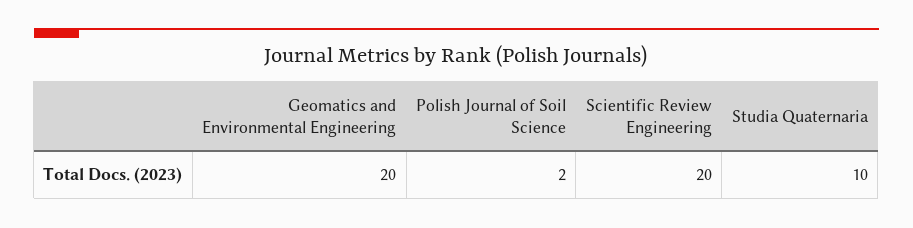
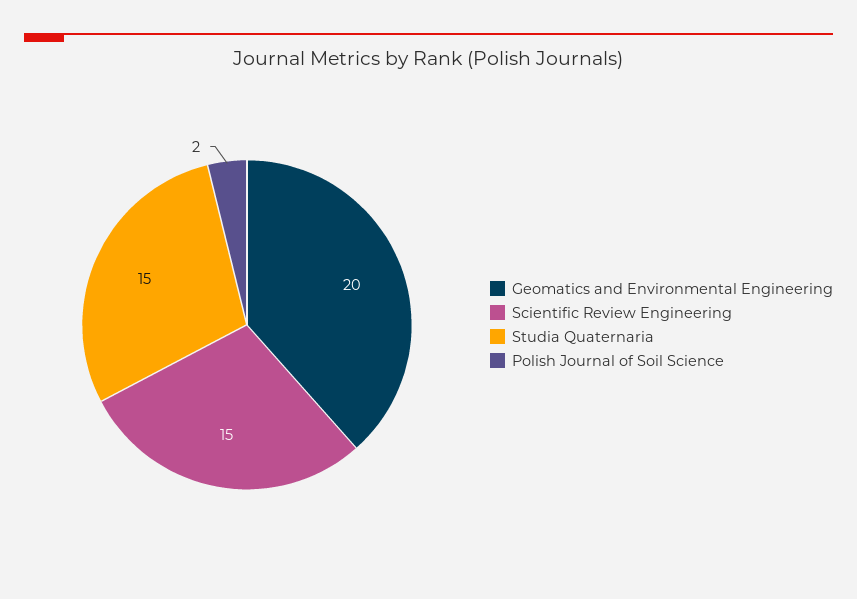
Scientific Review Engineering: 20 -> 15
Studia Quaternaria: 10 -> 15

